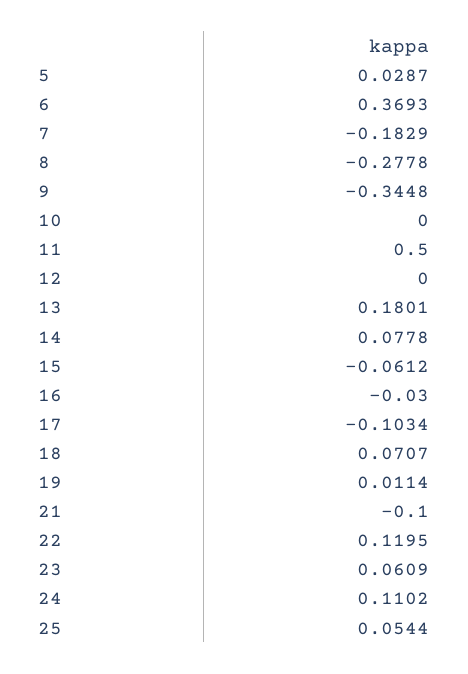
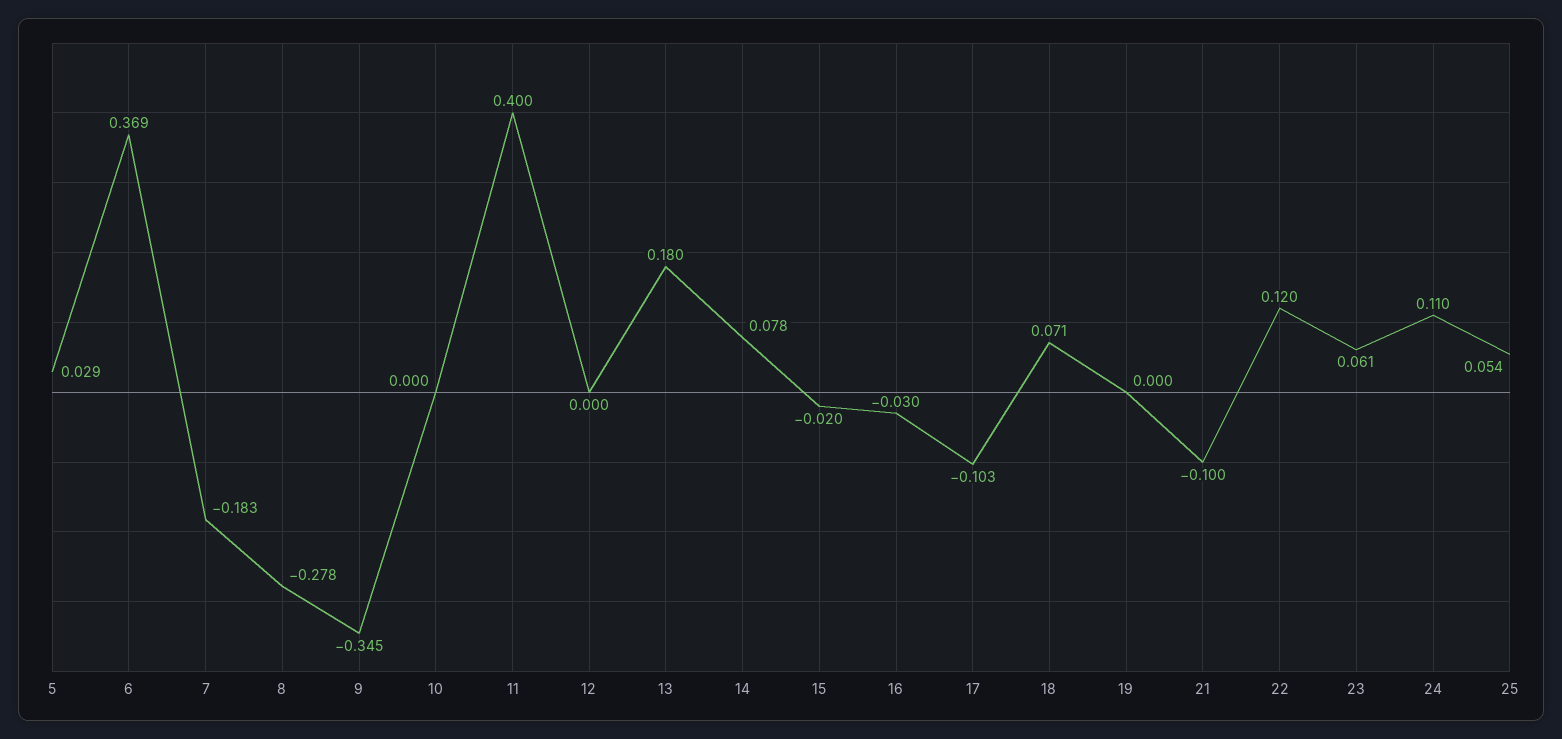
11: 0.5 -> 0.4
15: -0.0612 -> -0.02
19: 0.0114 -> 0

